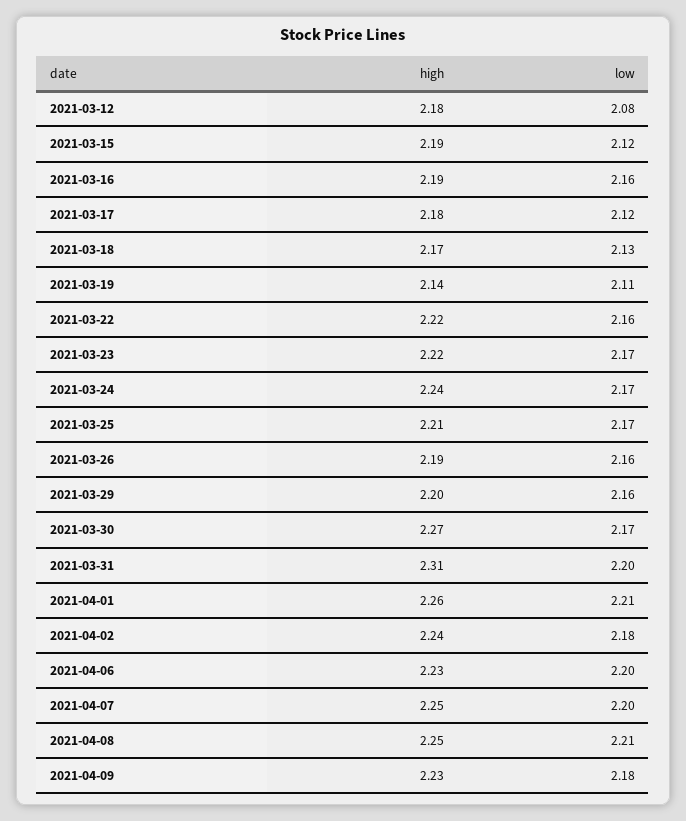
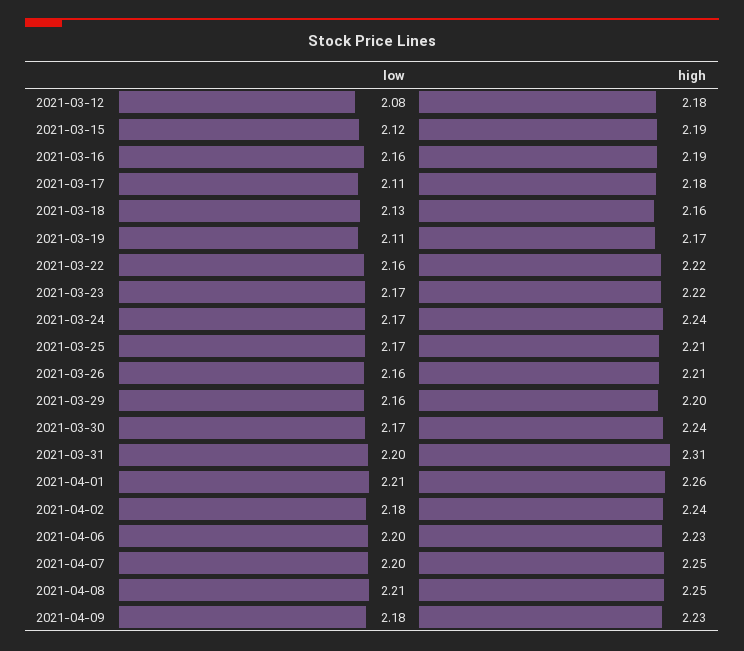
low, 2021-03-17: 2.12 -> 2.11
high, 2021-03-18: 2.17 -> 2.16
high, 2021-03-19: 2.14 -> 2.17
high, 2021-03-26: 2.19 -> 2.21
high, 2021-03-30: 2.27 -> 2.24

